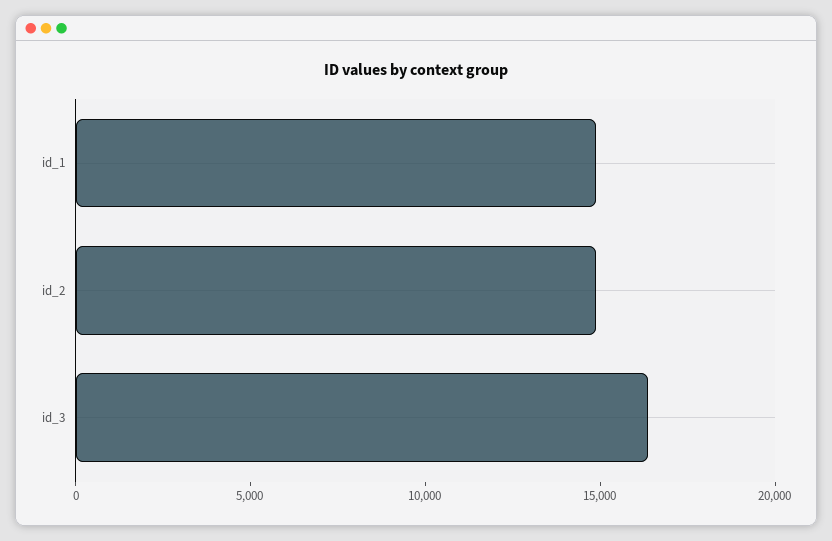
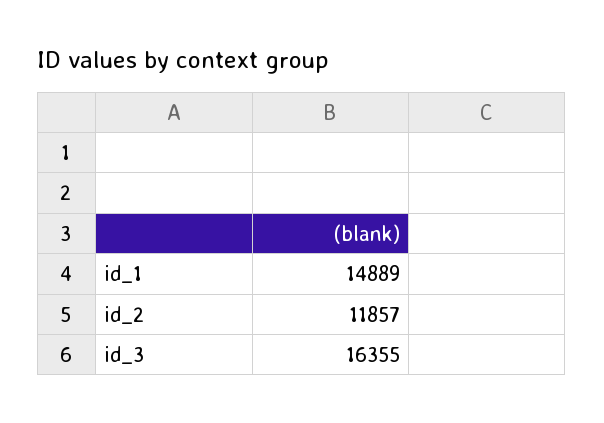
id_2: 15000 -> 11857

